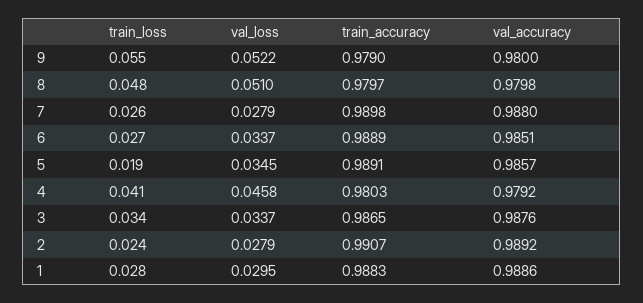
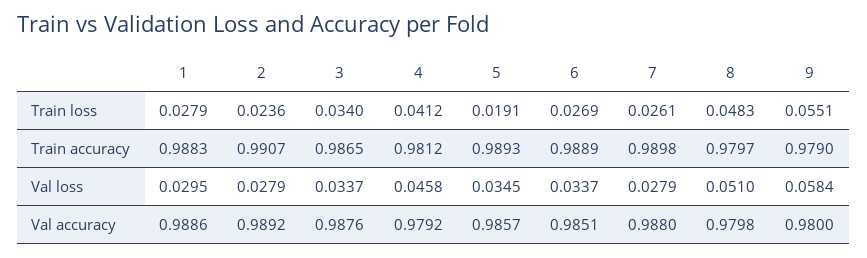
val_loss, 9: 0.0522 -> 0.0584
train_accuracy, 5: 0.9891 -> 0.9893
train_accuracy, 4: 0.9803 -> 0.9812

